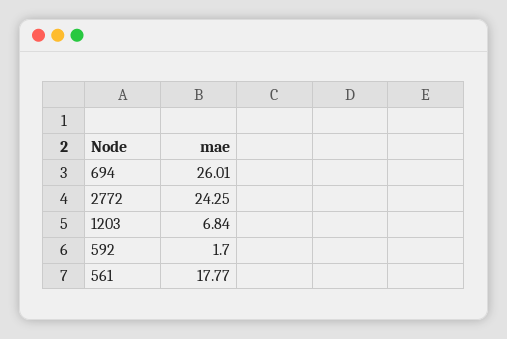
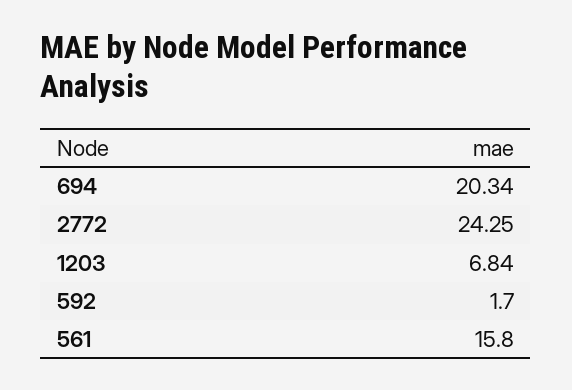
694: 26.01 -> 20.34
561: 17.77 -> 15.8

